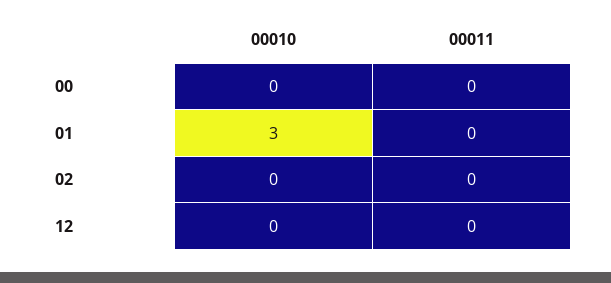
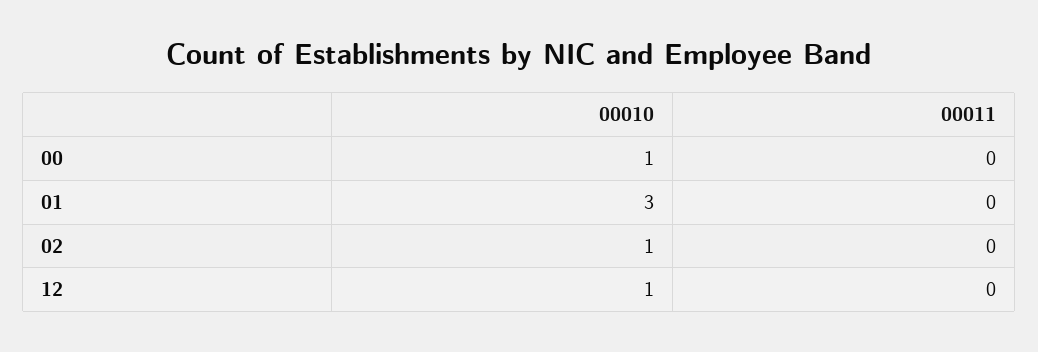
00010, 00: 0 -> 1
00010, 02: 0 -> 1
00010, 12: 0 -> 1

